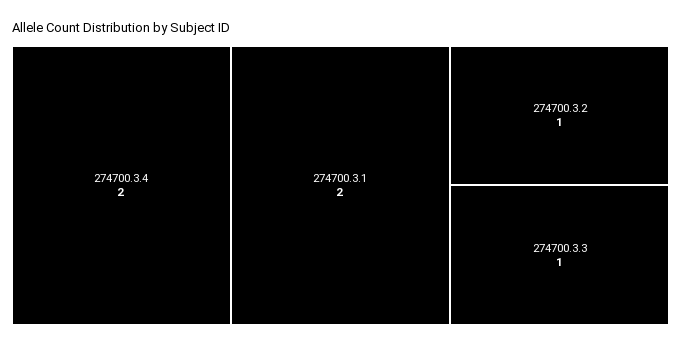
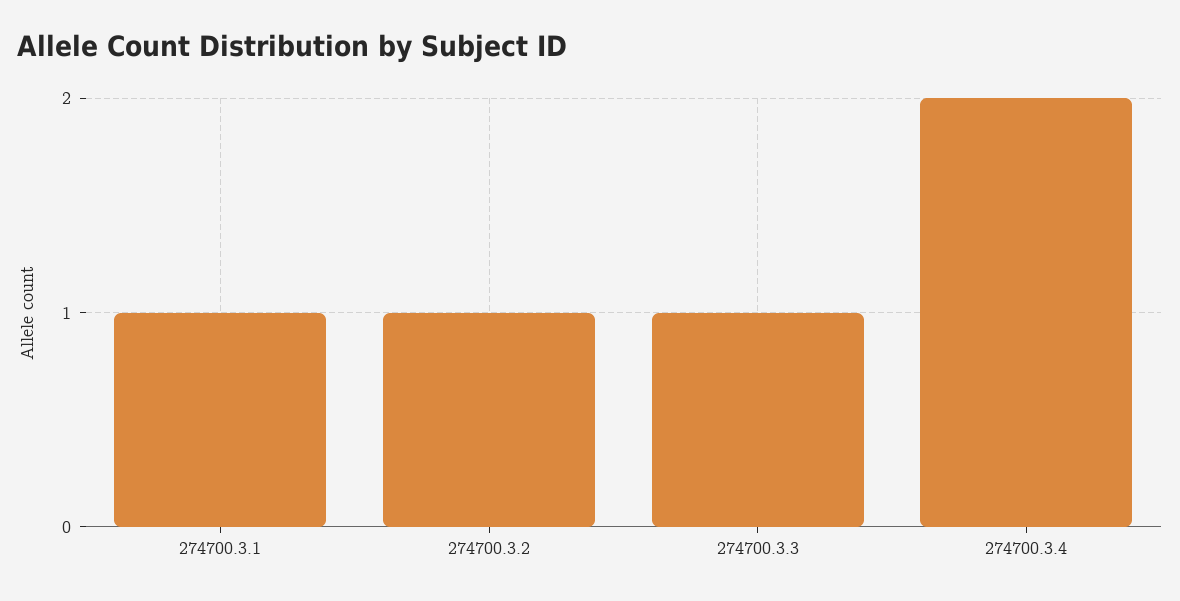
274700.3.1: 2 -> 1

